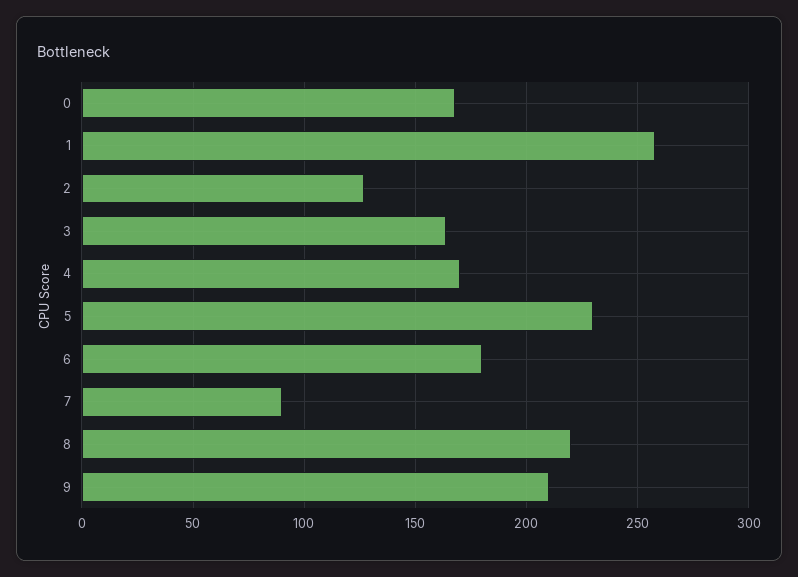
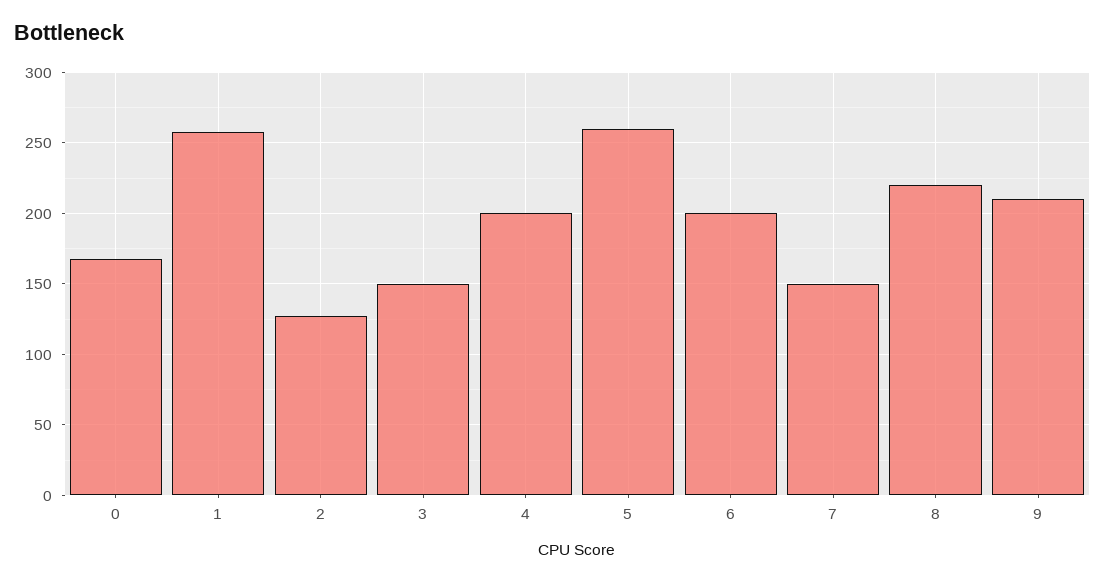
3: 165 -> 150
4: 170 -> 200
5: 230 -> 260
6: 180 -> 200
7: 90 -> 150

